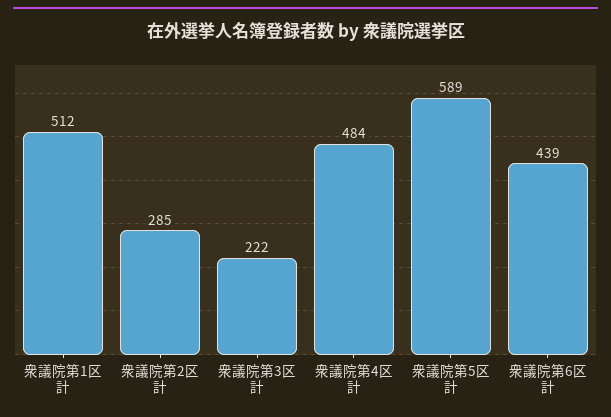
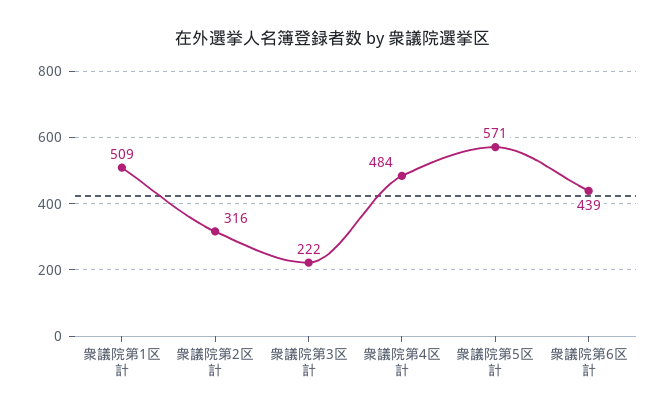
衆議院第1区計: 512 -> 509
衆議院第2区計: 285 -> 316
衆議院第5区計: 589 -> 571

